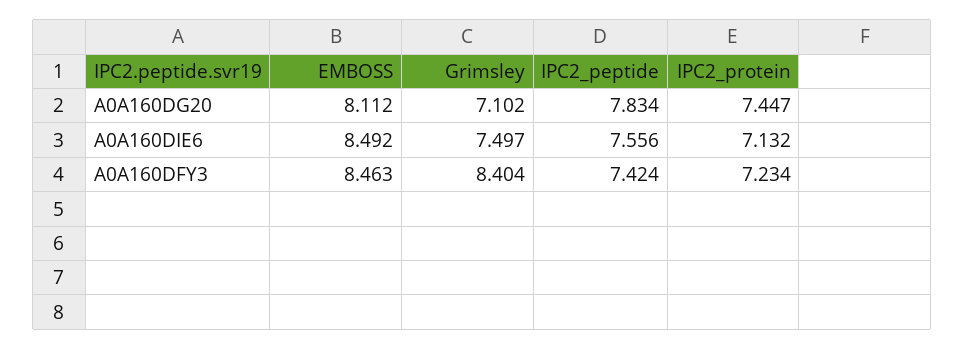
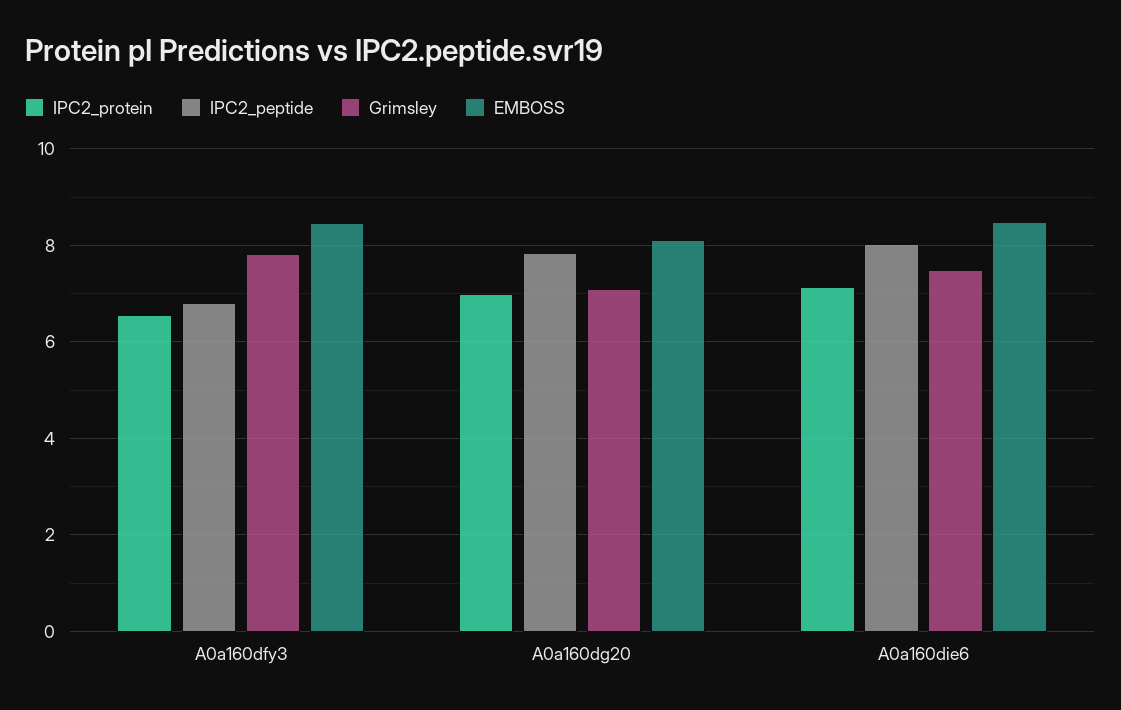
IPC2_protein, A0A160DG20: 7.447 -> 7
IPC2_peptide, A0A160DIE6: 7.556 -> 8
Grimsley, A0A160DFY3: 8.404 -> 7.8
IPC2_peptide, A0A160DFY3: 7.424 -> 6.8
IPC2_protein, A0A160DFY3: 7.234 -> 6.6

